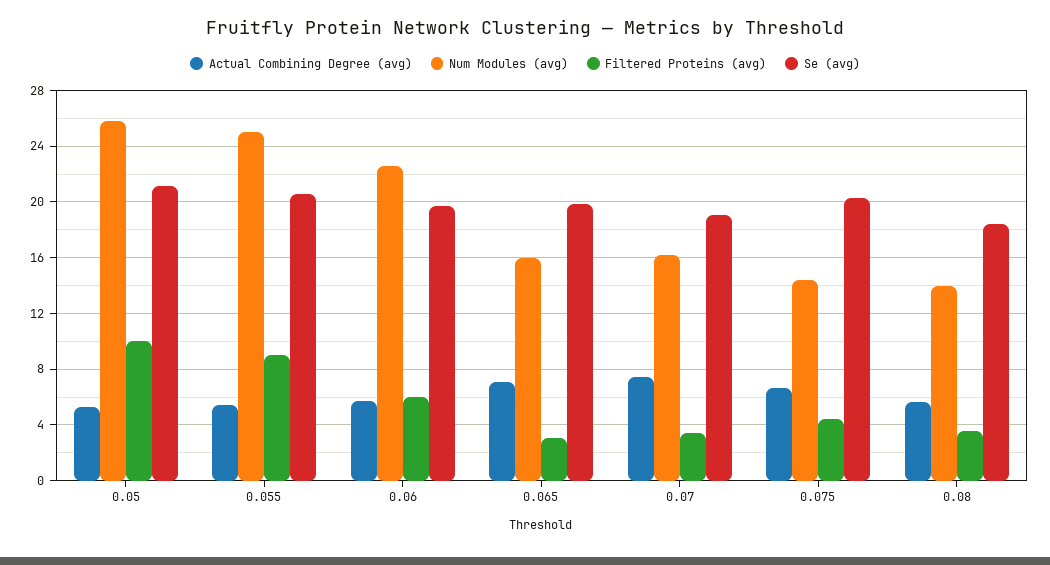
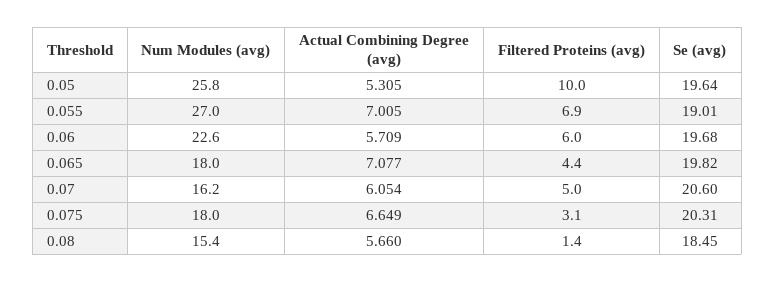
Se (avg), 0.05: 21 -> 19.64
Actual Combining Degree (avg), 0.055: 5.5 -> 7.005
Num Modules (avg), 0.055: 25 -> 27
Filtered Proteins (avg), 0.055: 9 -> 6.9
Se (avg), 0.055: 20.5 -> 19.01
Num Modules (avg), 0.065: 16 -> 18
Filtered Proteins (avg), 0.065: 3 -> 4.4
Actual Combining Degree (avg), 0.07: 7.5 -> 6.054
Filtered Proteins (avg), 0.07: 3.5 -> 5
Se (avg), 0.07: 19 -> 20.6
Num Modules (avg), 0.075: 14.5 -> 18
Filtered Proteins (avg), 0.075: 4.5 -> 3.1
Num Modules (avg), 0.08: 14 -> 15.4
Filtered Proteins (avg), 0.08: 3.5 -> 1.4

